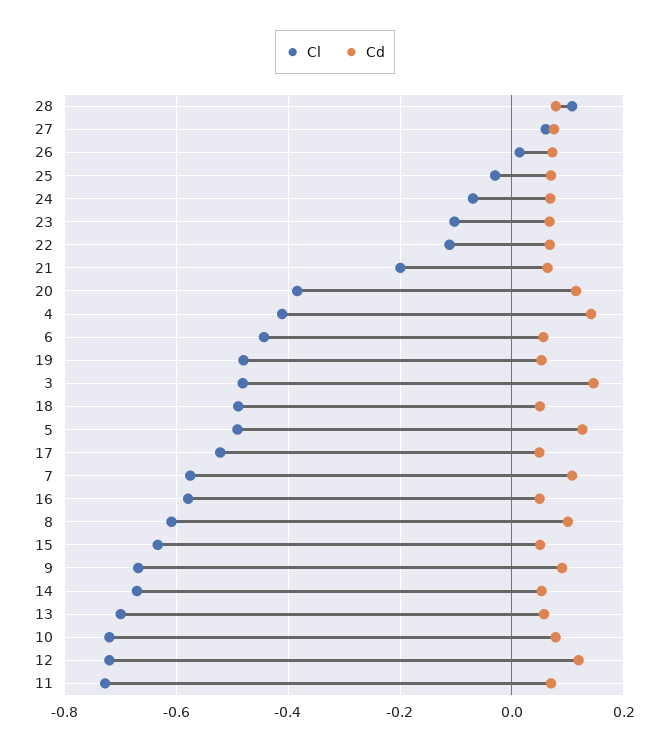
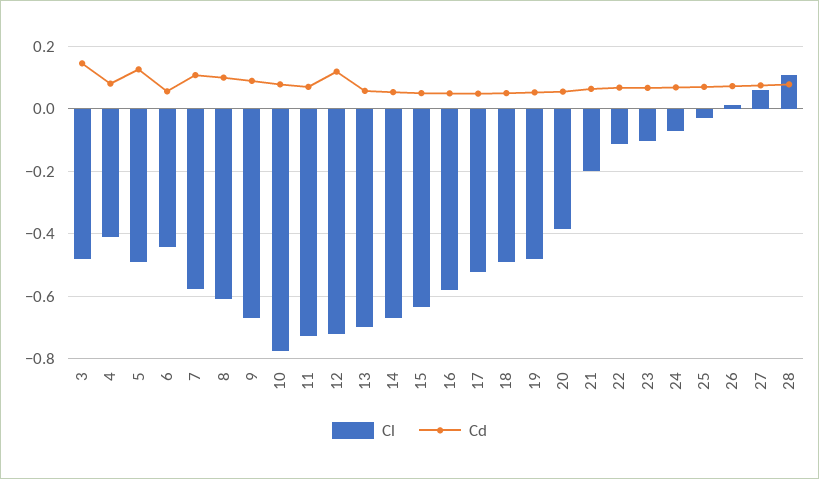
Cd, 20: 0.12 -> 0.06
Cd, 4: 0.14 -> 0.08
Cl, 10: -0.72 -> -0.78

